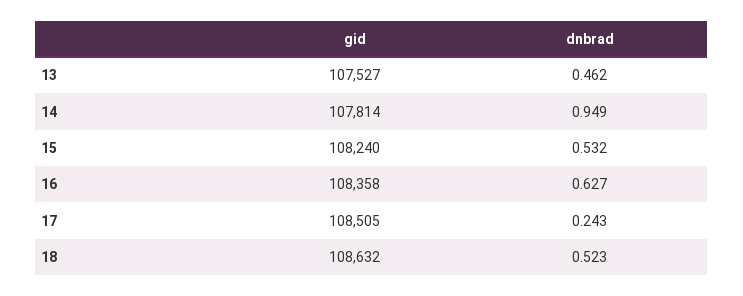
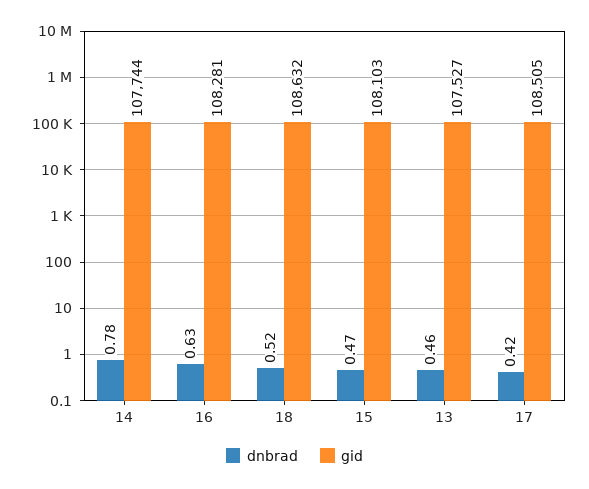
gid, 14: 107814 -> 107744
dnbrad, 14: 0.949 -> 0.78
gid, 15: 108240 -> 108103
dnbrad, 15: 0.532 -> 0.47
gid, 16: 108358 -> 108281
dnbrad, 17: 0.243 -> 0.42

